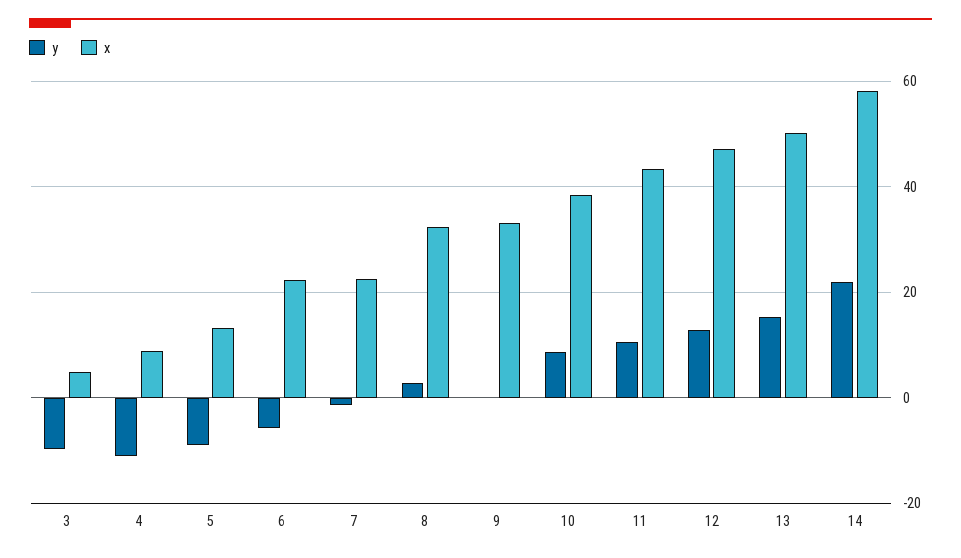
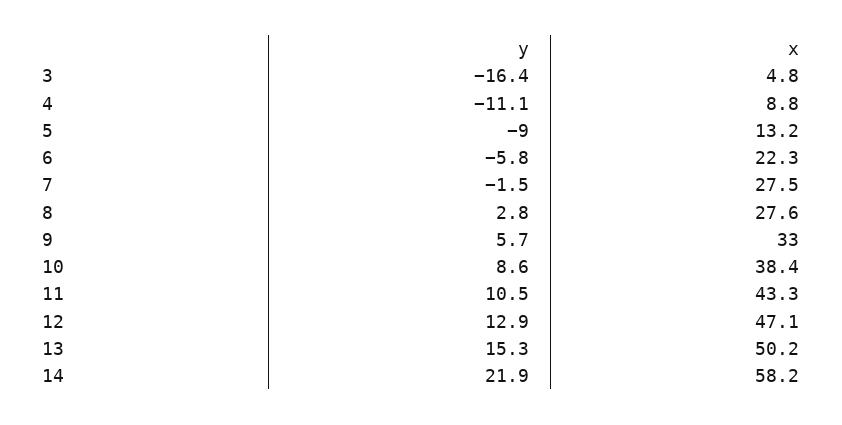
y, 3: -10 -> -16.4
x, 7: 22 -> 27.5
x, 8: 32 -> 27.6
y, 9: 0 -> 5.7

